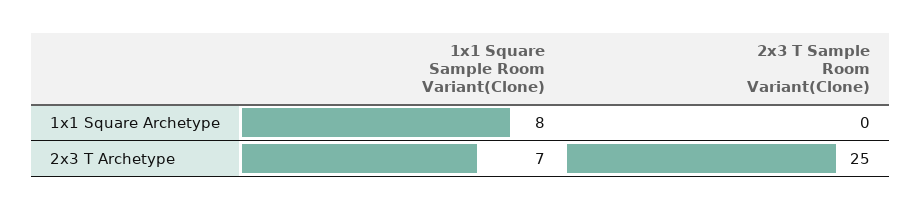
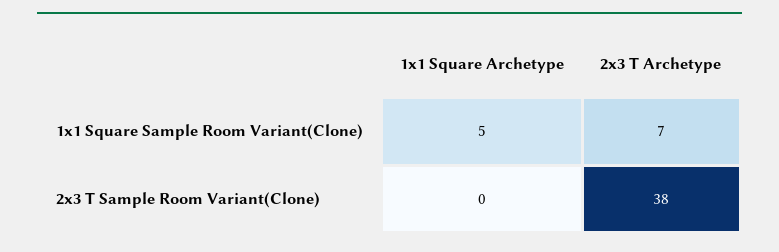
1x1 Square Sample Room Variant(Clone), 1x1 Square Archetype: 8 -> 5
2x3 T Sample Room Variant(Clone), 2x3 T Archetype: 25 -> 38

